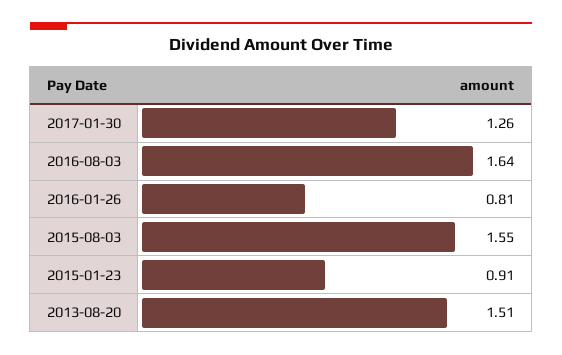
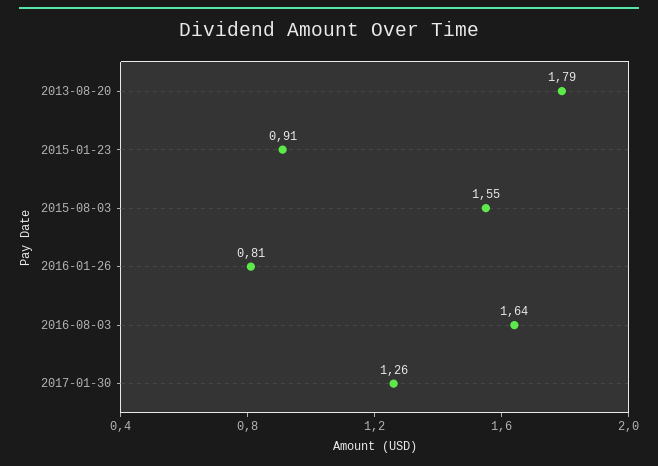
2013-08-20: 1.51 -> 1.79

